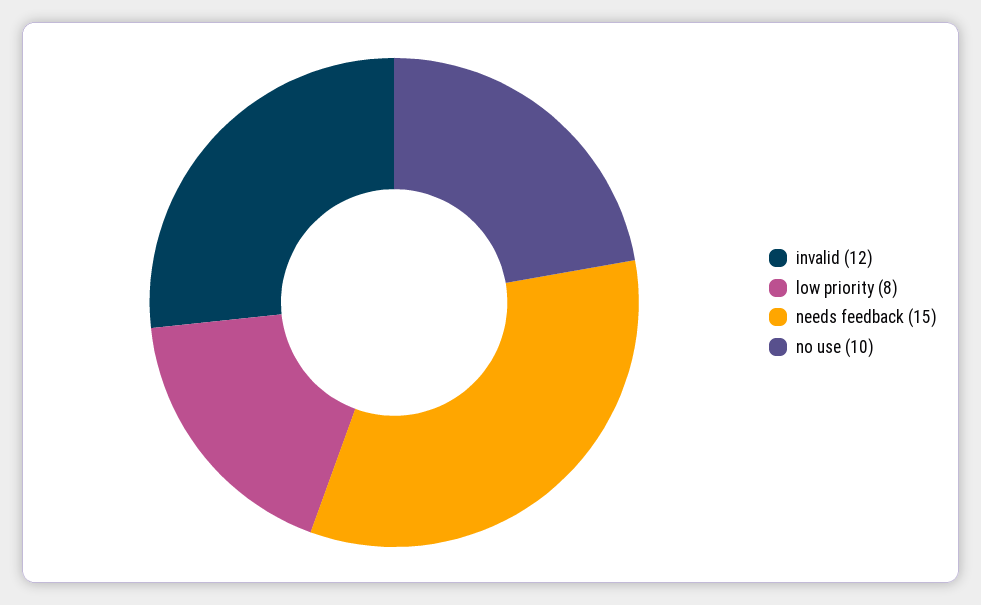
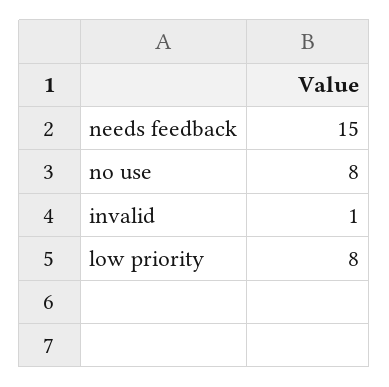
invalid: 12 -> 1
no use: 10 -> 8

